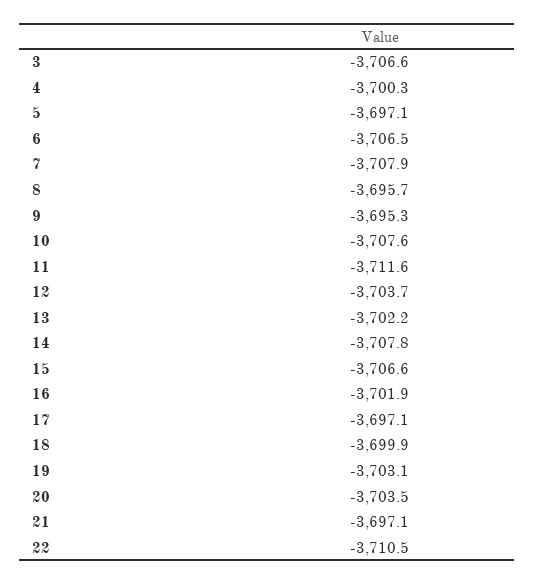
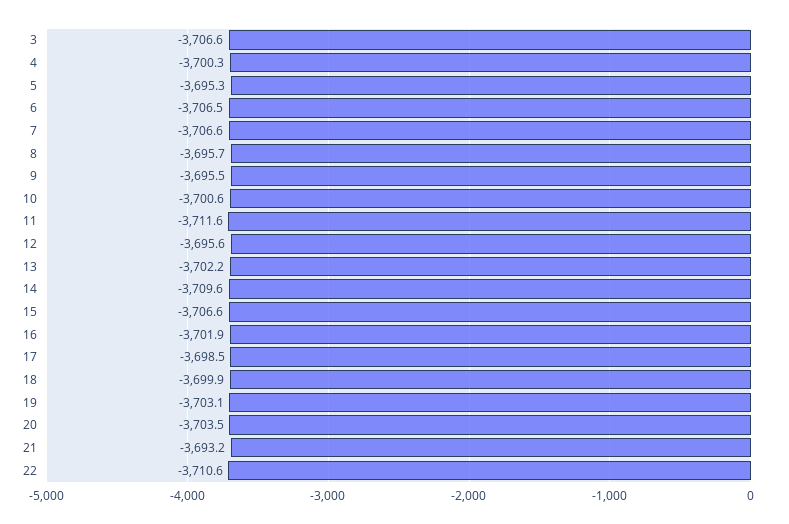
5: -3697.1 -> -3695.3
7: -3707.9 -> -3706.6
9: -3695.3 -> -3695.5
10: -3707.6 -> -3700.6
12: -3703.7 -> -3695.6
14: -3707.8 -> -3709.6
17: -3697.1 -> -3698.5
21: -3697.1 -> -3693.2
22: -3710.5 -> -3710.6

